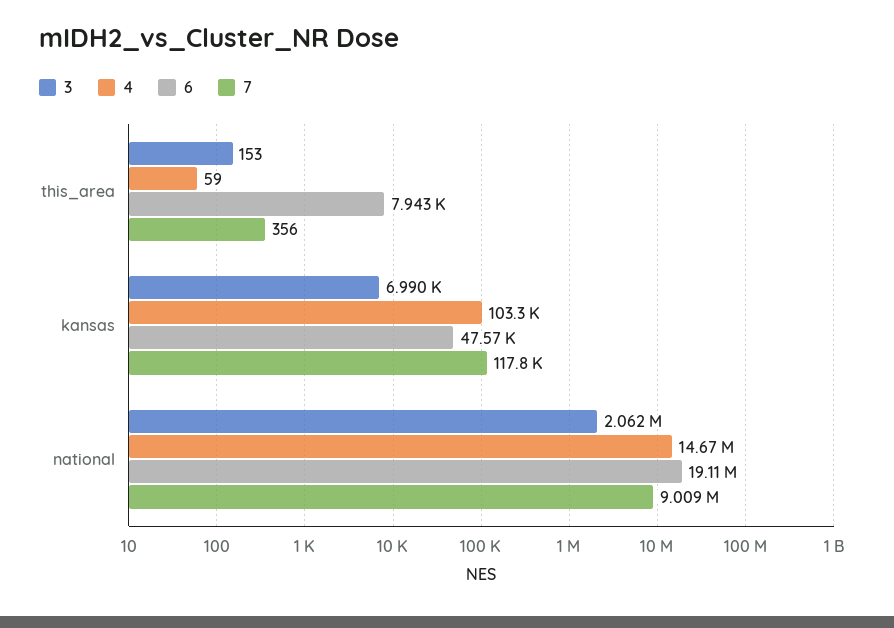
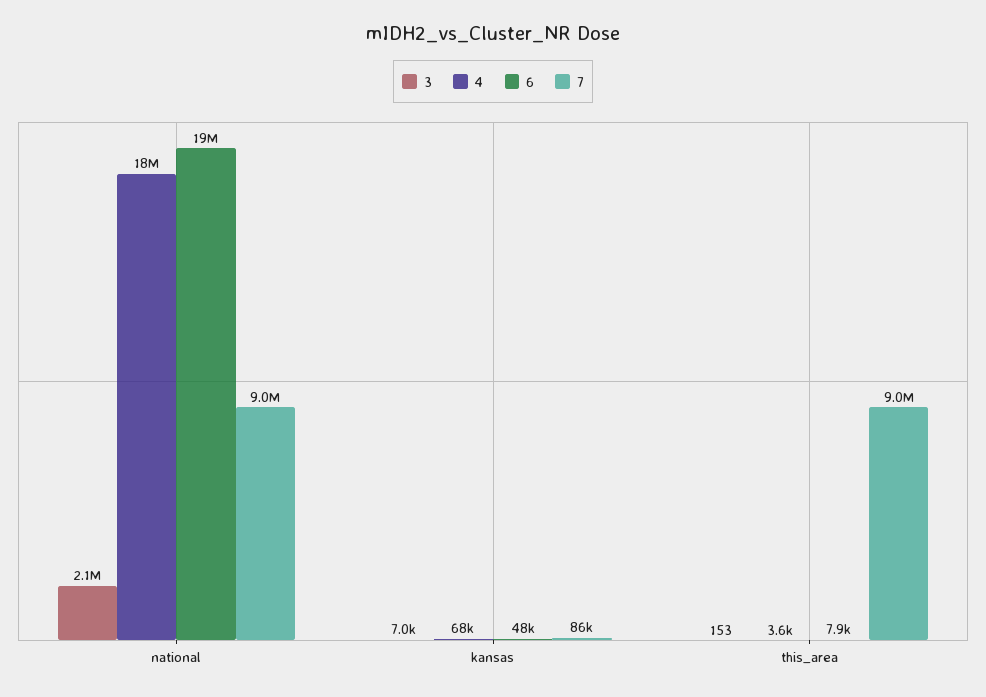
4, this_area: 59 -> 3600
7, this_area: 356 -> 9000000
4, kansas: 103300 -> 68000
7, kansas: 117800 -> 86000
4, national: 14670000 -> 18000000

